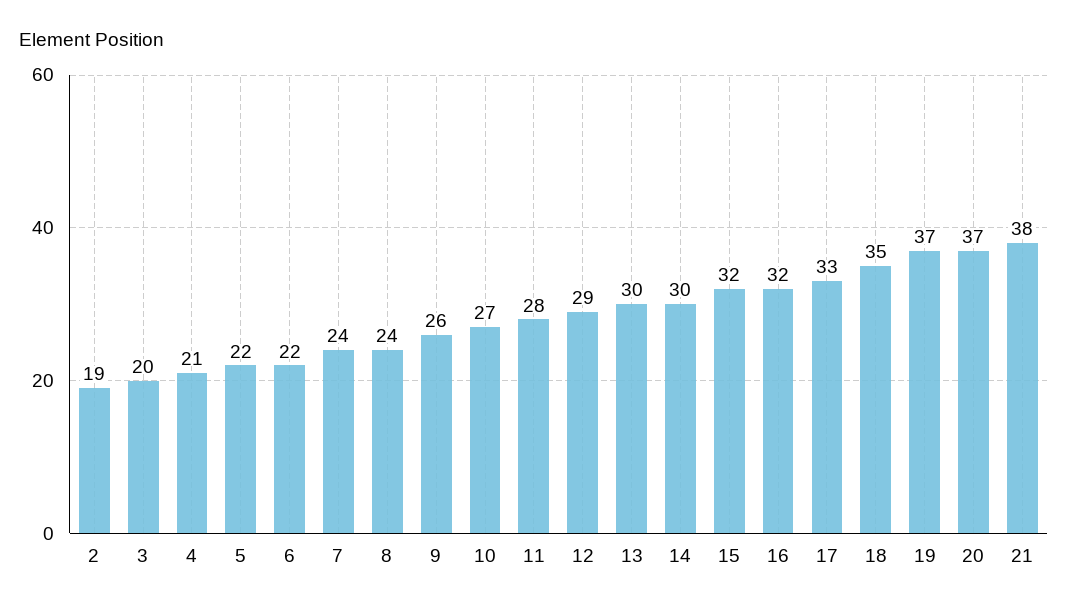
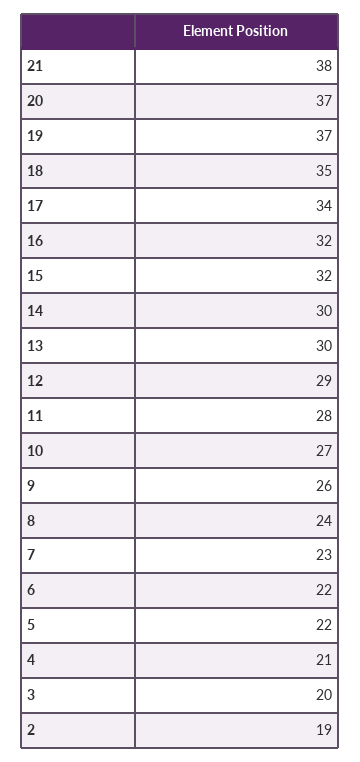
7: 24 -> 23
17: 33 -> 34

